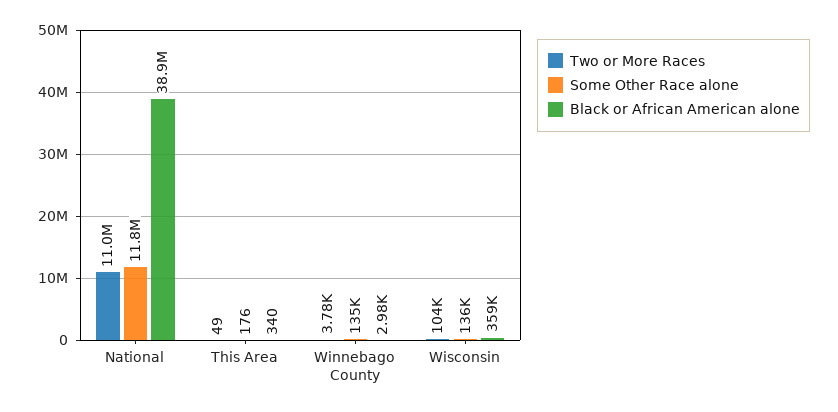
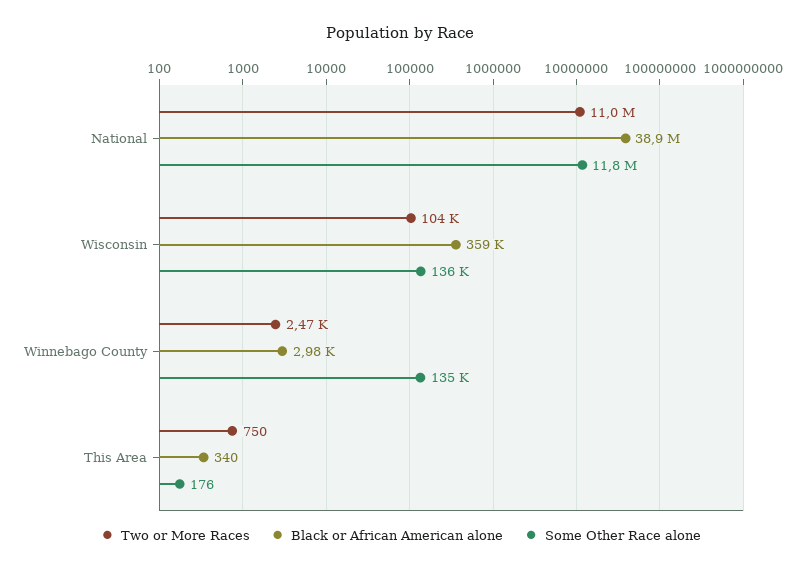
Two or More Races, This Area: 49 -> 750
Two or More Races, Winnebago County: 3780 -> 2470

